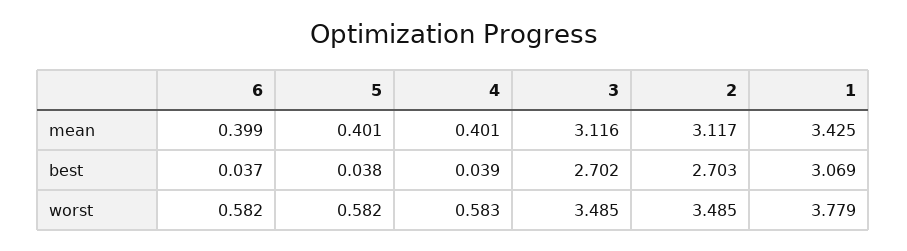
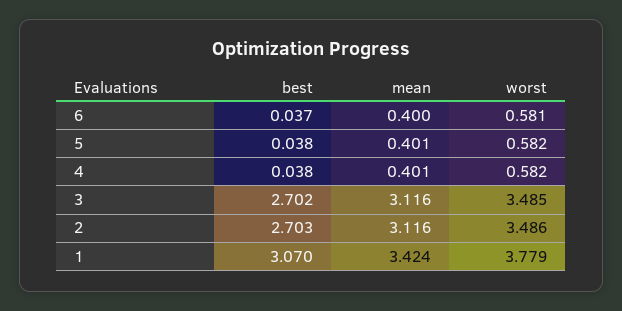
6, mean: 0.399 -> 0.4
2, mean: 3.117 -> 3.116
1, mean: 3.425 -> 3.424
4, best: 0.039 -> 0.038
1, best: 3.069 -> 3.07
6, worst: 0.582 -> 0.581
4, worst: 0.583 -> 0.582
2, worst: 3.485 -> 3.486

